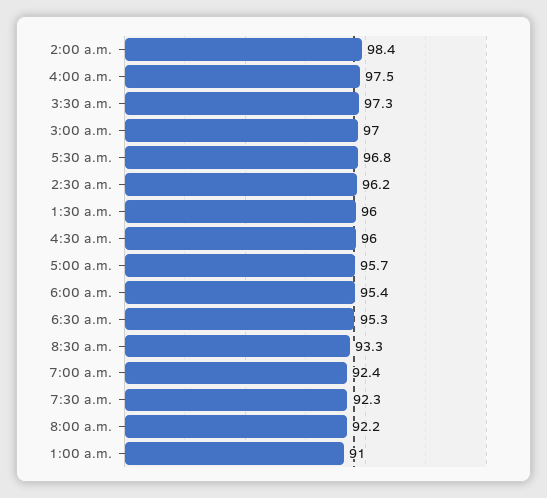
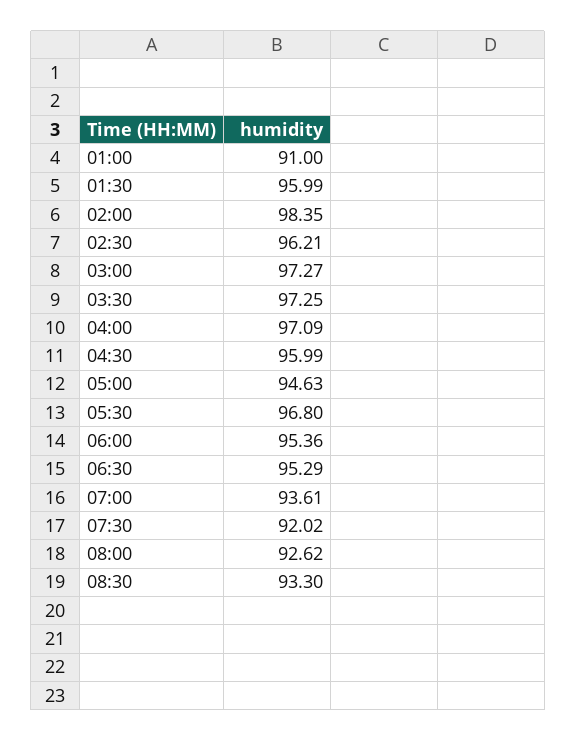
4:00 a.m.: 97.5 -> 97.09
3:00 a.m.: 97 -> 97.27
5:00 a.m.: 95.7 -> 94.63
7:00 a.m.: 92.4 -> 93.61
7:30 a.m.: 92.3 -> 92.02
8:00 a.m.: 92.2 -> 92.62

